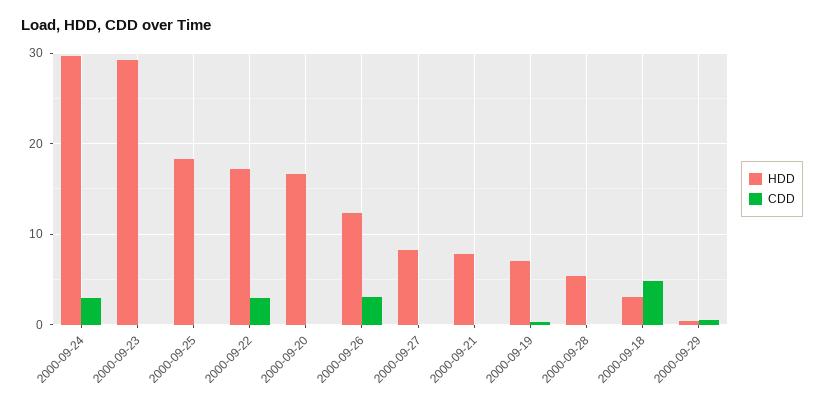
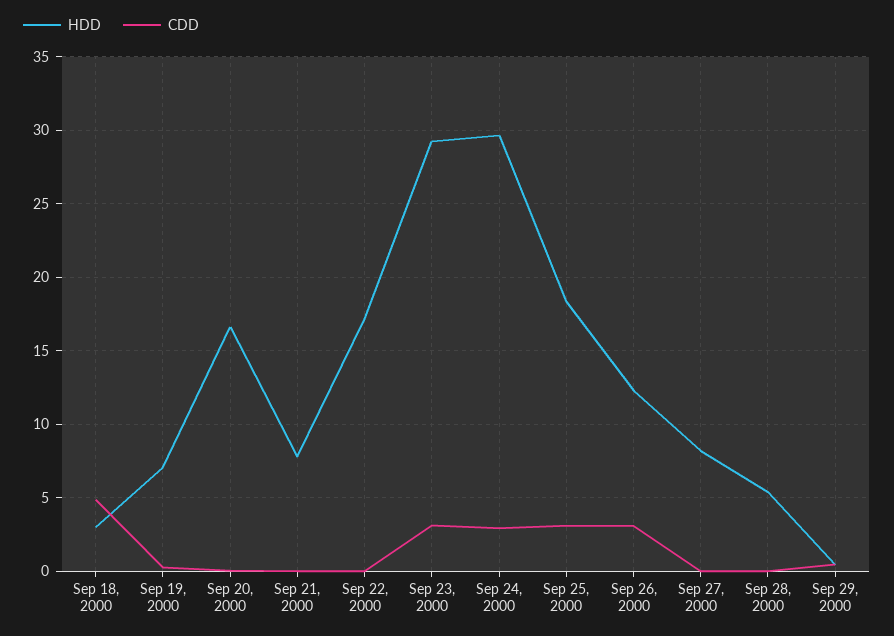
CDD, 2000-09-23: 0 -> 3
CDD, 2000-09-25: 0 -> 3
CDD, 2000-09-22: 3 -> 0

